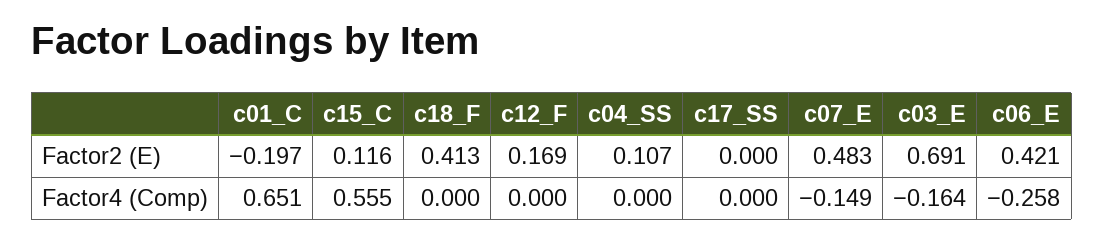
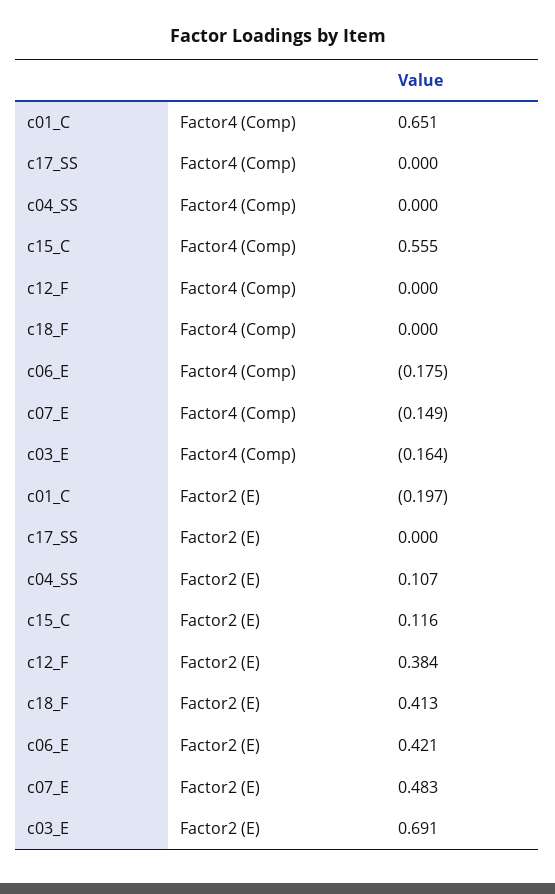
c12_F, Factor2 (E): 0.169 -> 0.384
c06_E, Factor4 (Comp): -0.258 -> -0.175

